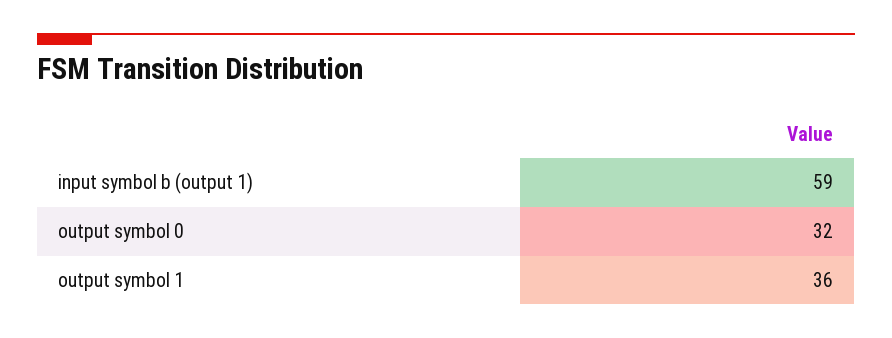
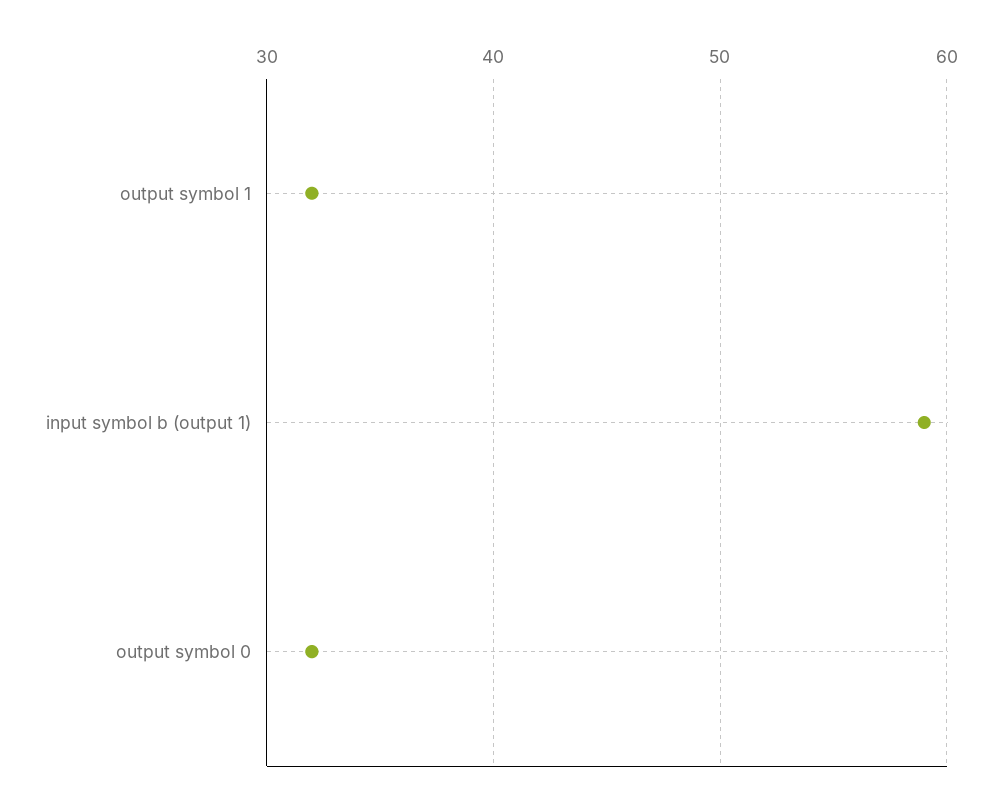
output symbol 1: 36 -> 32

